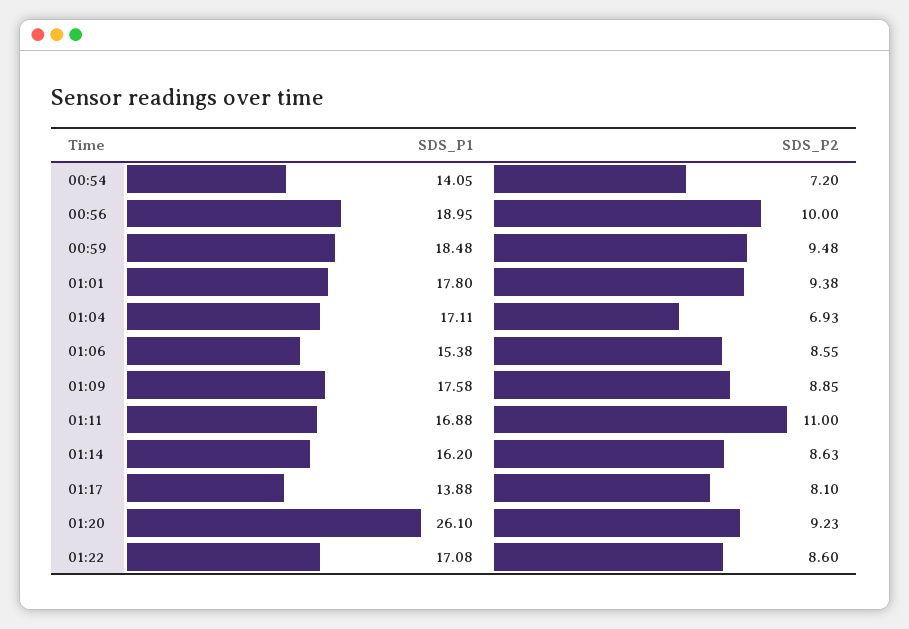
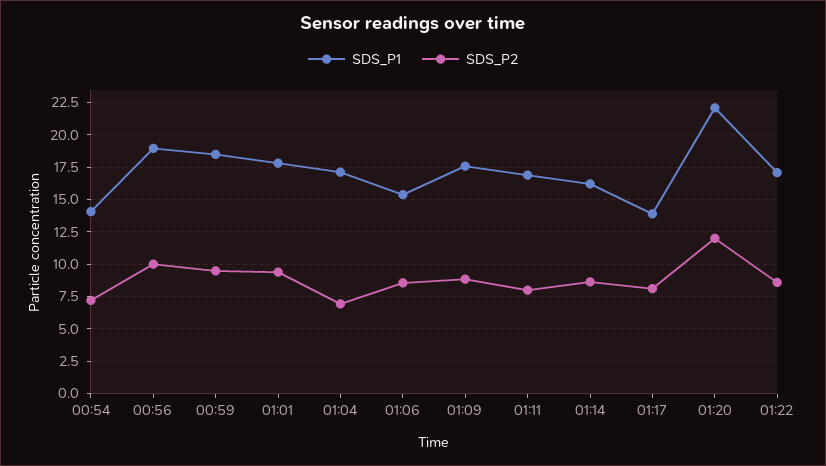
SDS_P2, 01:11: 11 -> 8
SDS_P1, 01:20: 26.1 -> 22
SDS_P2, 01:20: 9.23 -> 12

